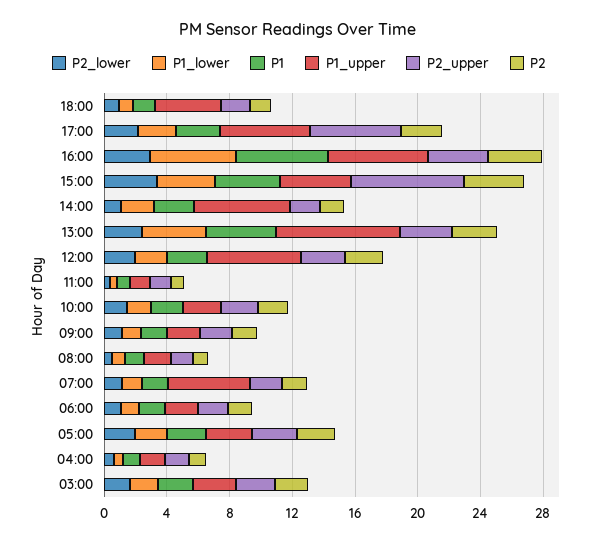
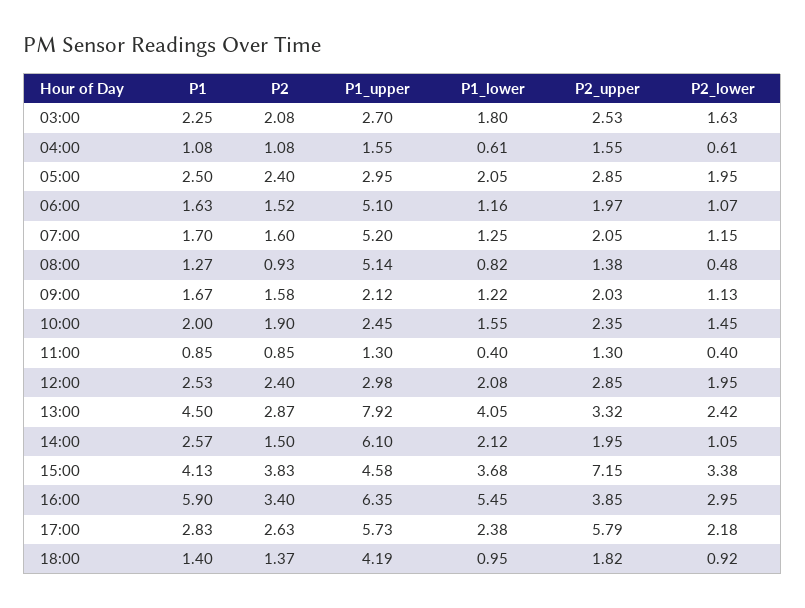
P1_upper, 12:00: 6 -> 2.98
P1_upper, 08:00: 2 -> 5.14
P1_upper, 06:00: 2 -> 5.1

